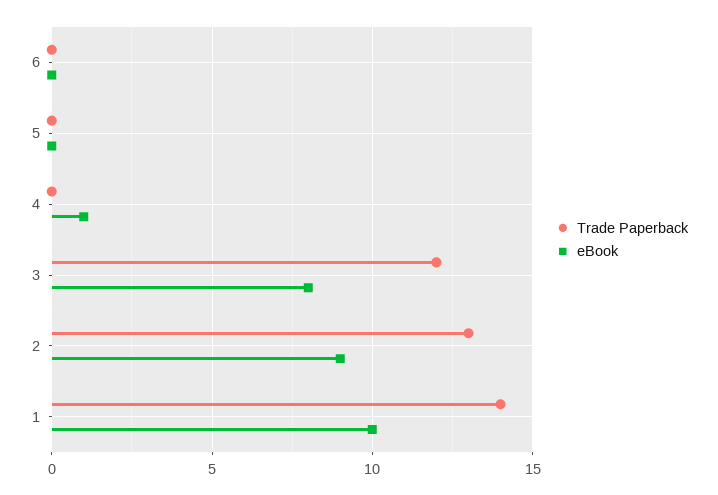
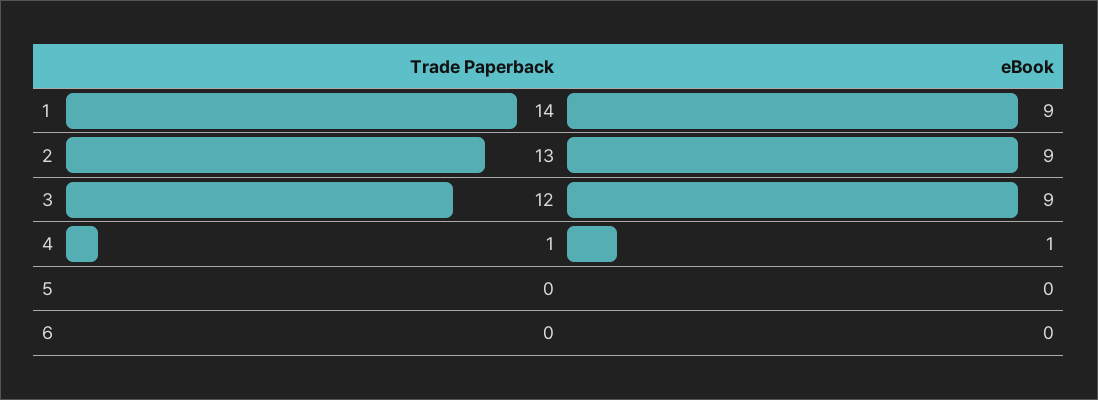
Trade Paperback, 4: 0 -> 1
eBook, 3: 8 -> 9
eBook, 1: 10 -> 9

